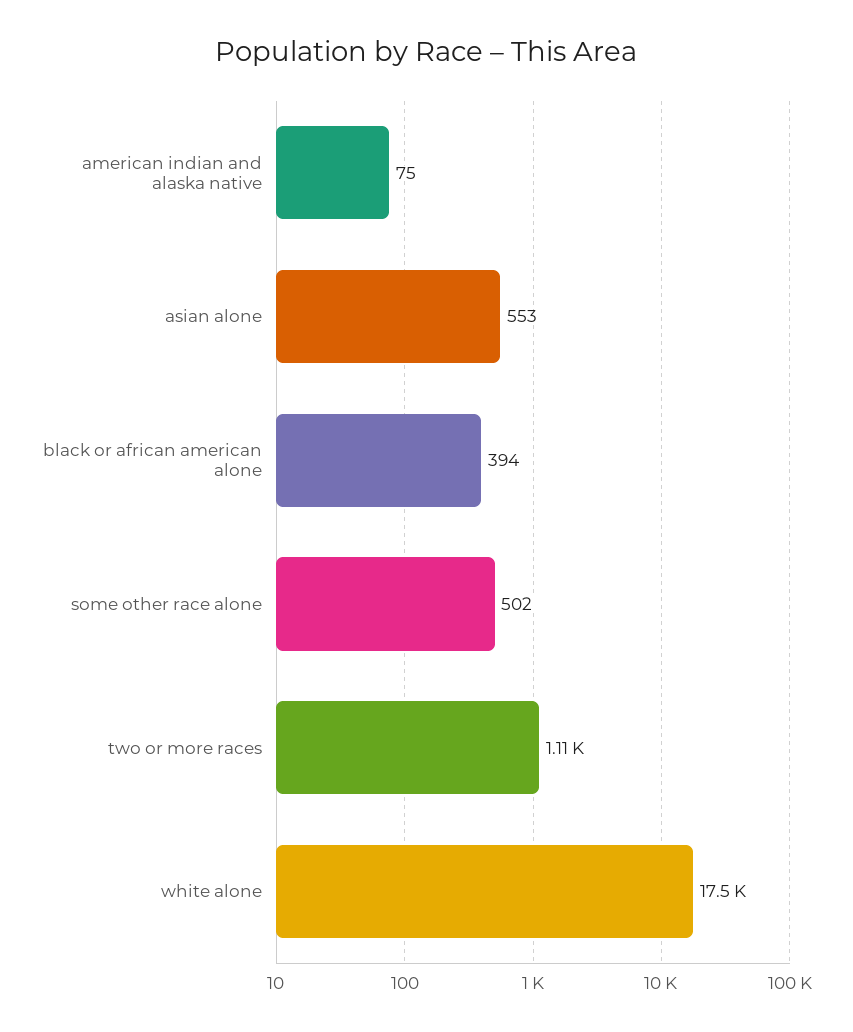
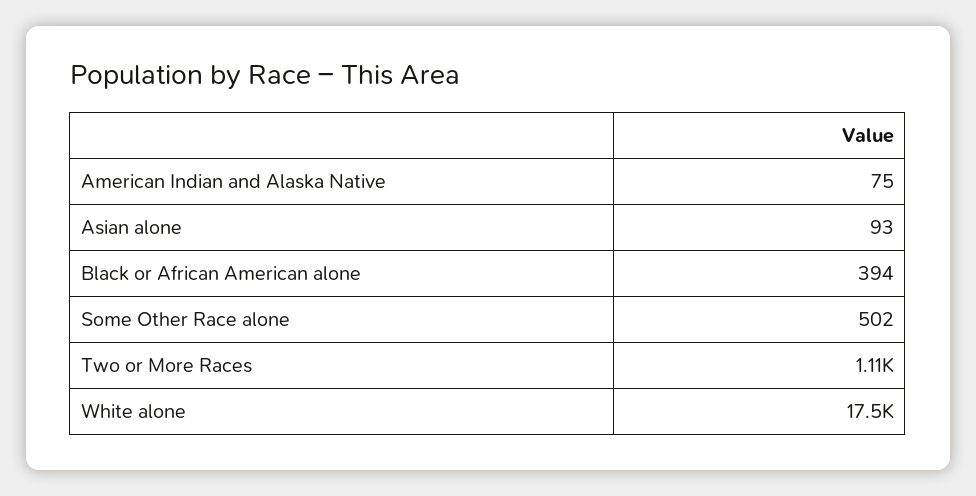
asian alone: 553 -> 93

